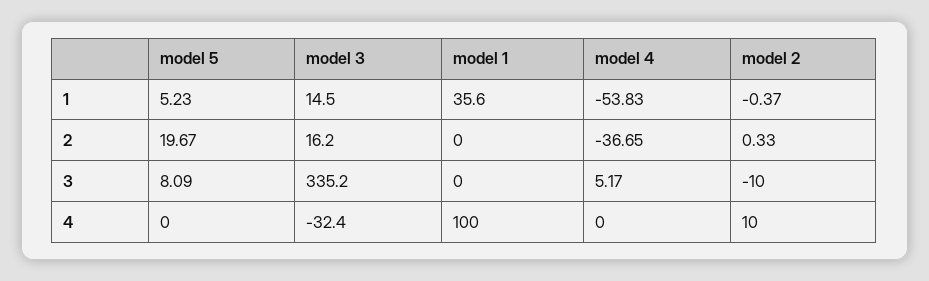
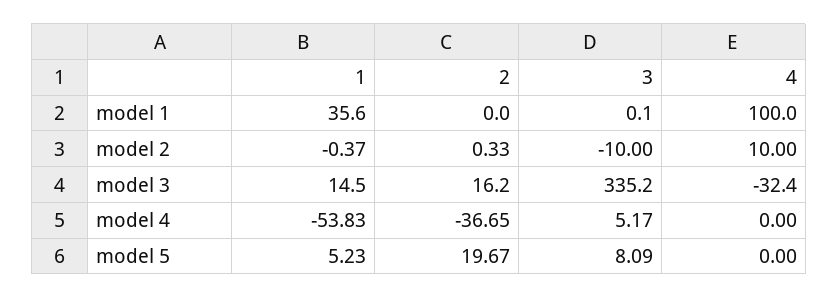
model 1, 3: 0 -> 0.1

